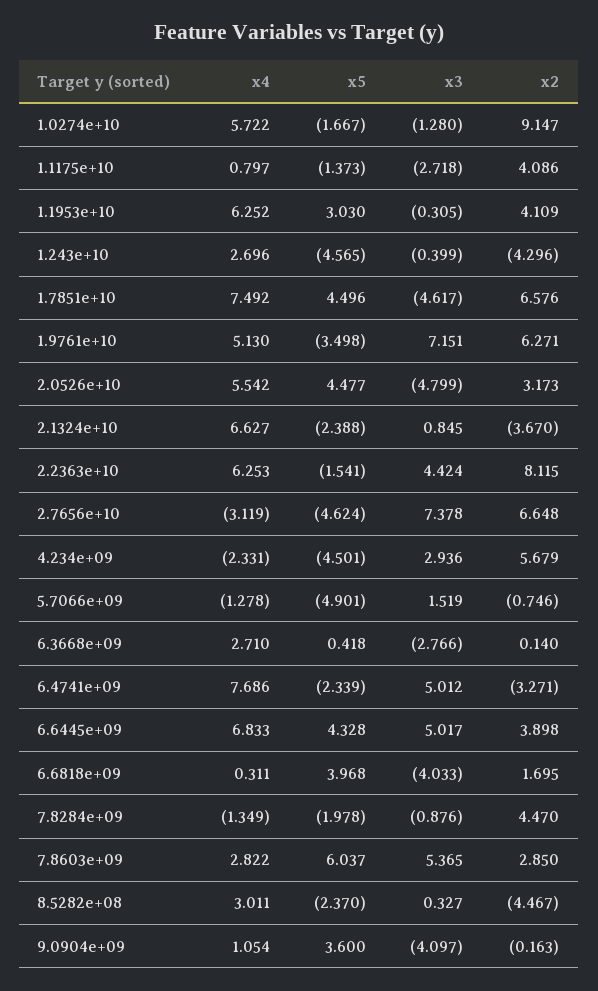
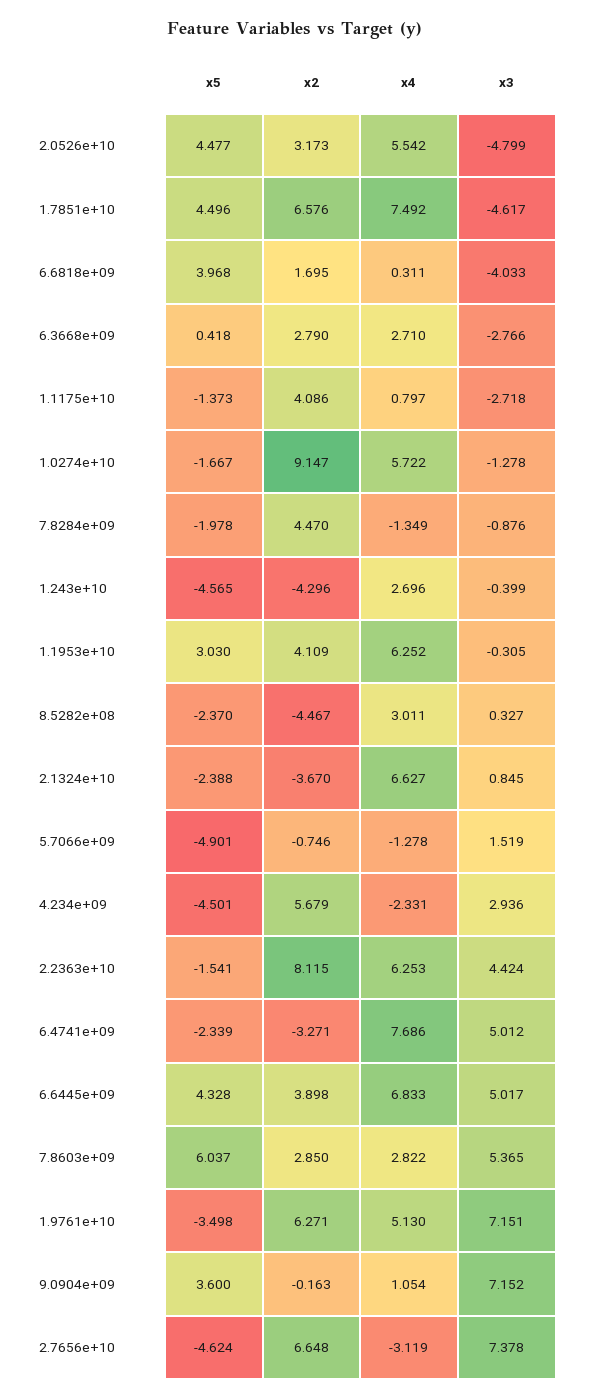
x3, 1.0274e+10: -1.28 -> -1.278
x2, 6.3668e+09: 0.14 -> 2.79
x3, 9.0904e+09: -4.097 -> 7.152

